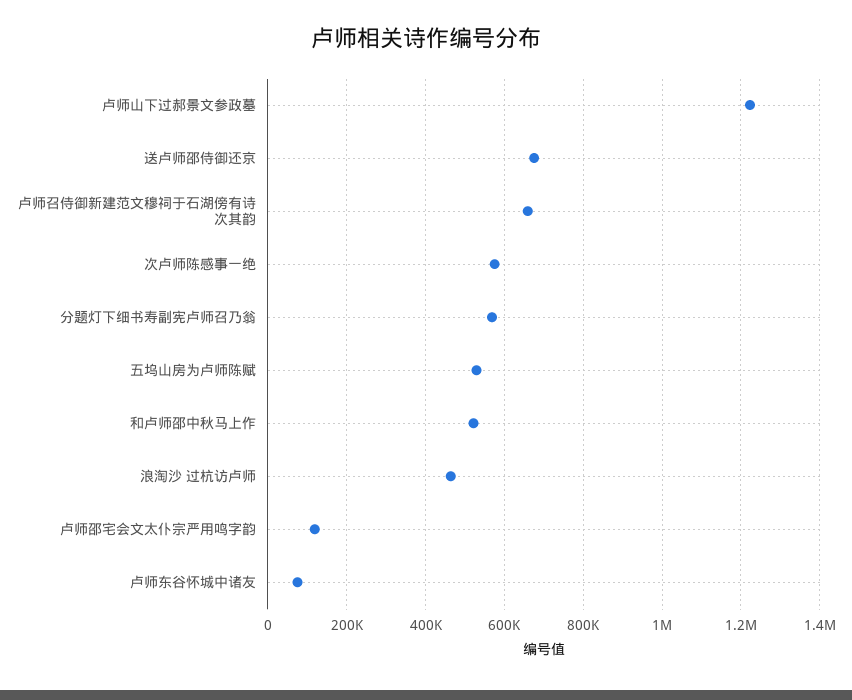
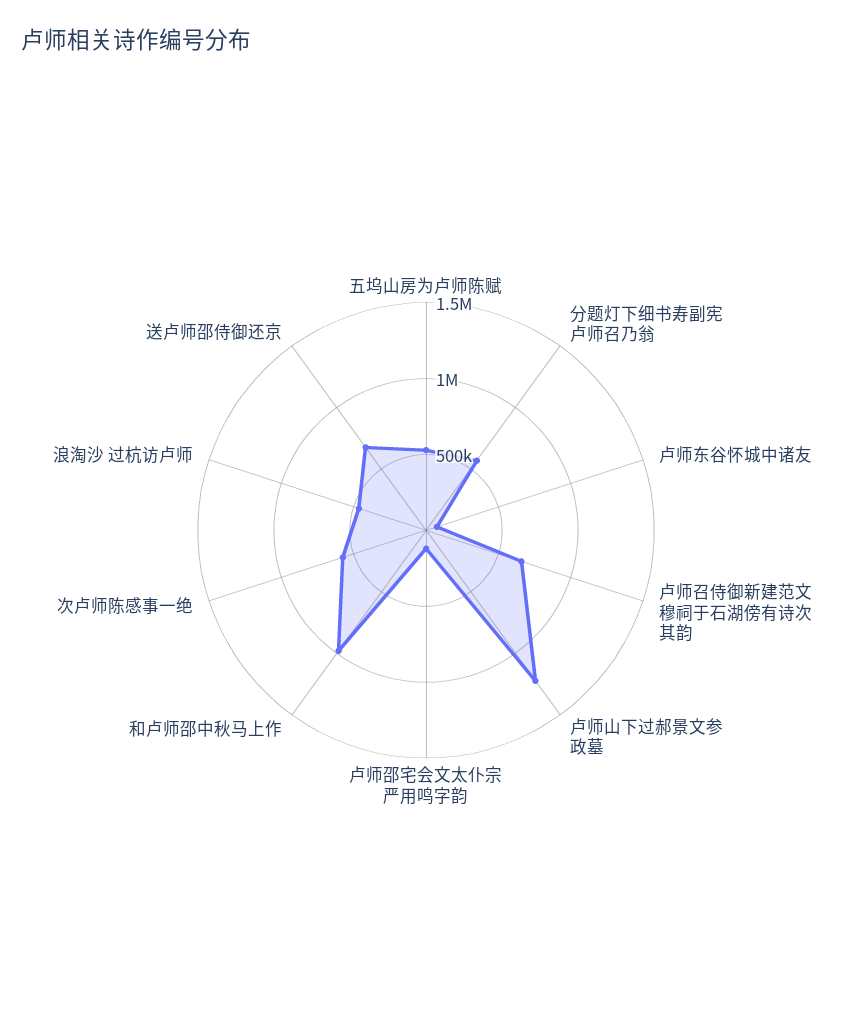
和卢师邵中秋马上作: 520000 -> 1000000

